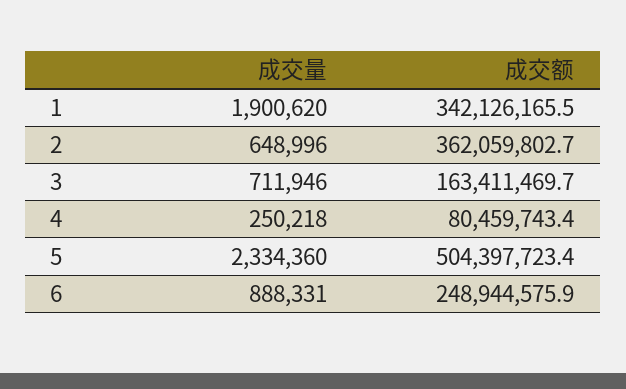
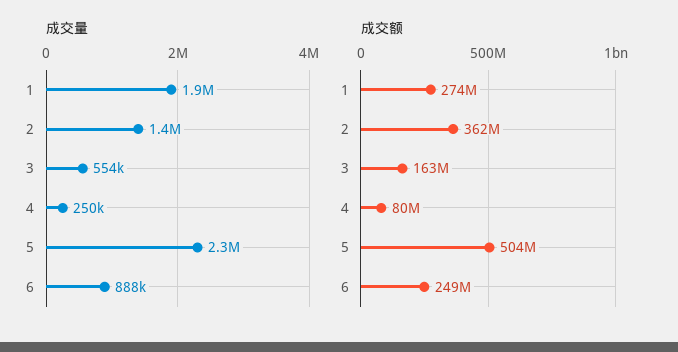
成交额, 1: 342126165.5 -> 274000000
成交量, 2: 648996 -> 1400000
成交量, 3: 711946 -> 554000

